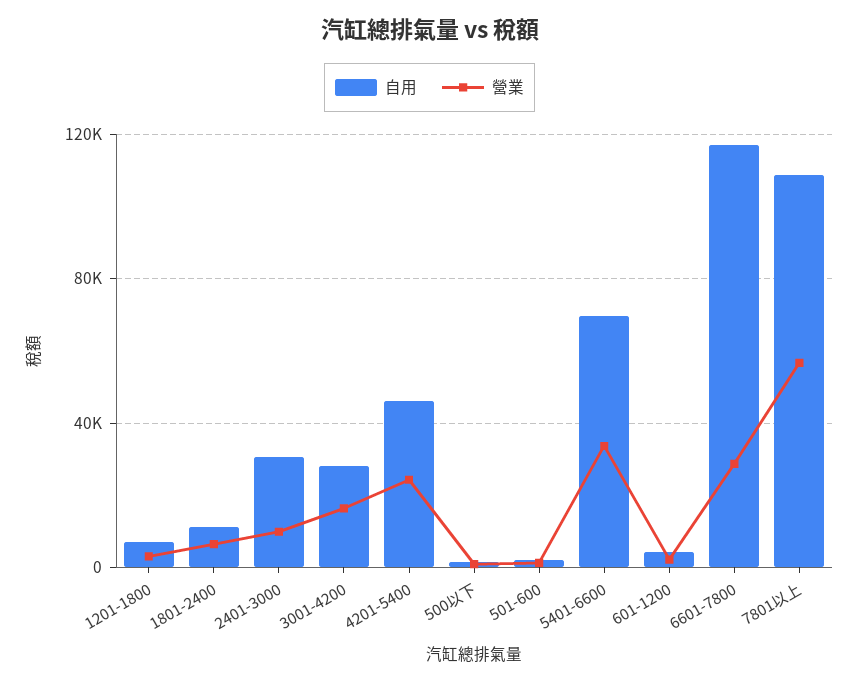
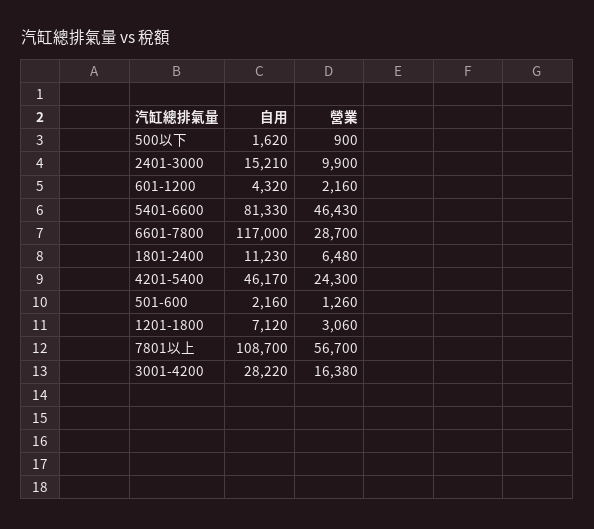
自用, 2401-3000: 30000 -> 15210
自用, 5401-6600: 70000 -> 81330
營業, 5401-6600: 35000 -> 46430

